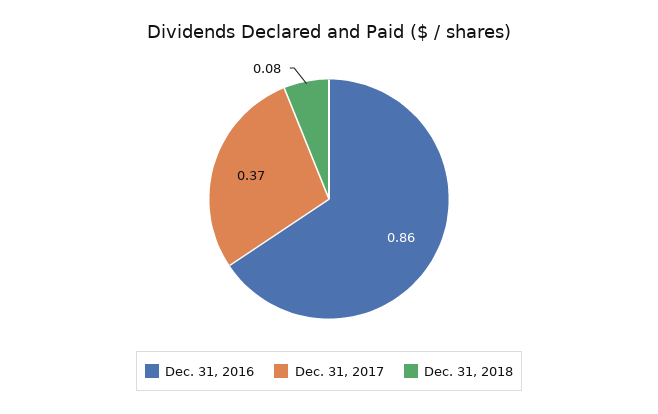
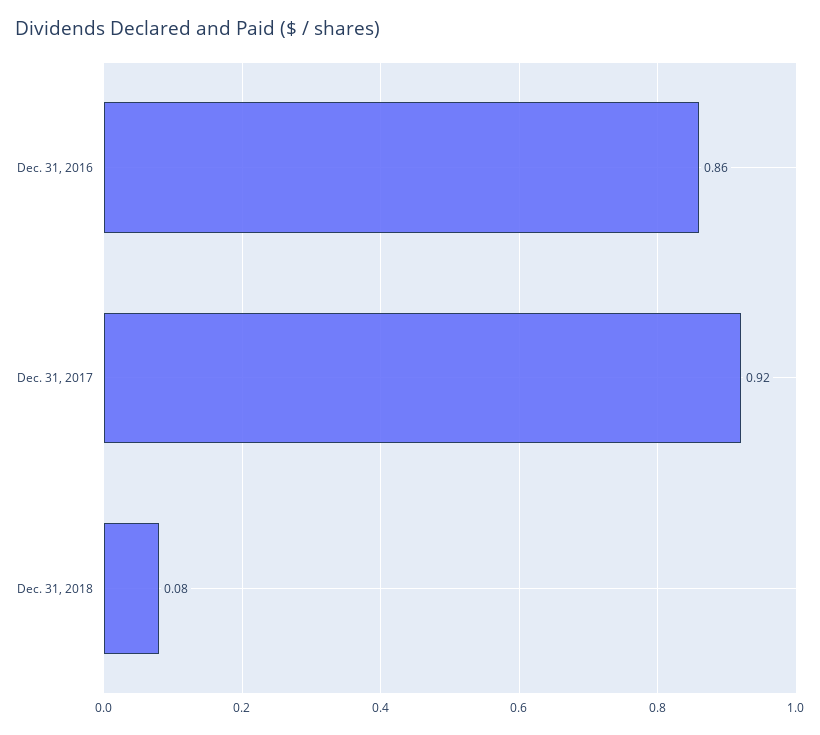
Dec. 31, 2017: 0.37 -> 0.92

